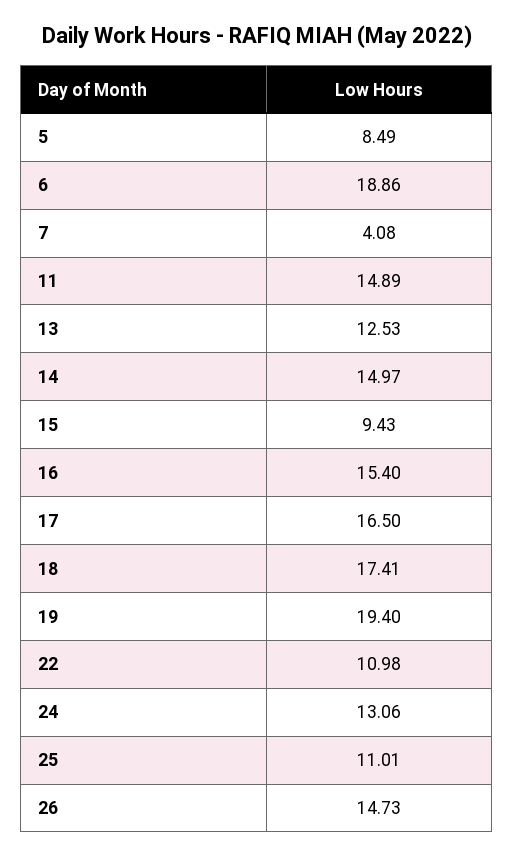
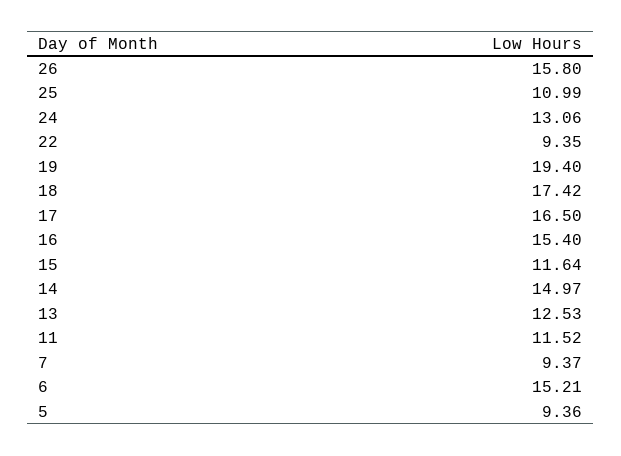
5: 8.49 -> 9.36
6: 18.86 -> 15.21
7: 4.08 -> 9.37
11: 14.89 -> 11.52
15: 9.43 -> 11.64
18: 17.41 -> 17.42
22: 10.98 -> 9.35
25: 11.01 -> 10.99
26: 14.73 -> 15.8

